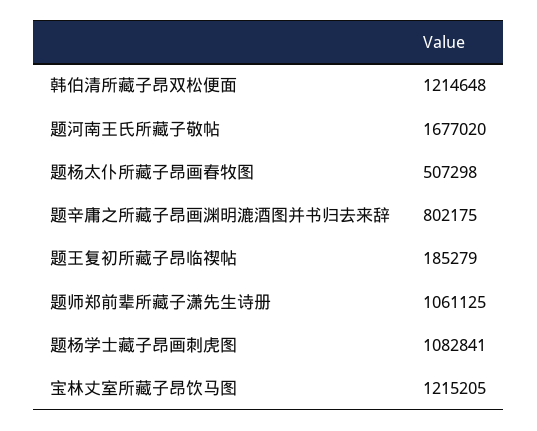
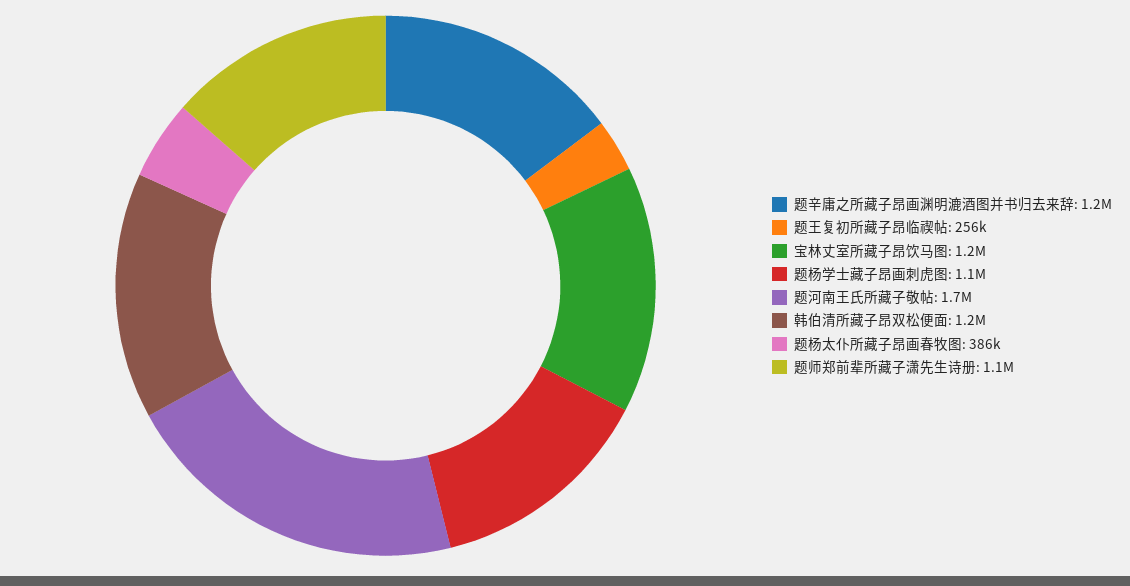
题杨太仆所藏子昂画春牧图: 507298 -> 386000
题辛庸之所藏子昂画渊明漉酒图并书归去来辞: 802175 -> 1200000
题王复初所藏子昂临禊帖: 185279 -> 256000

